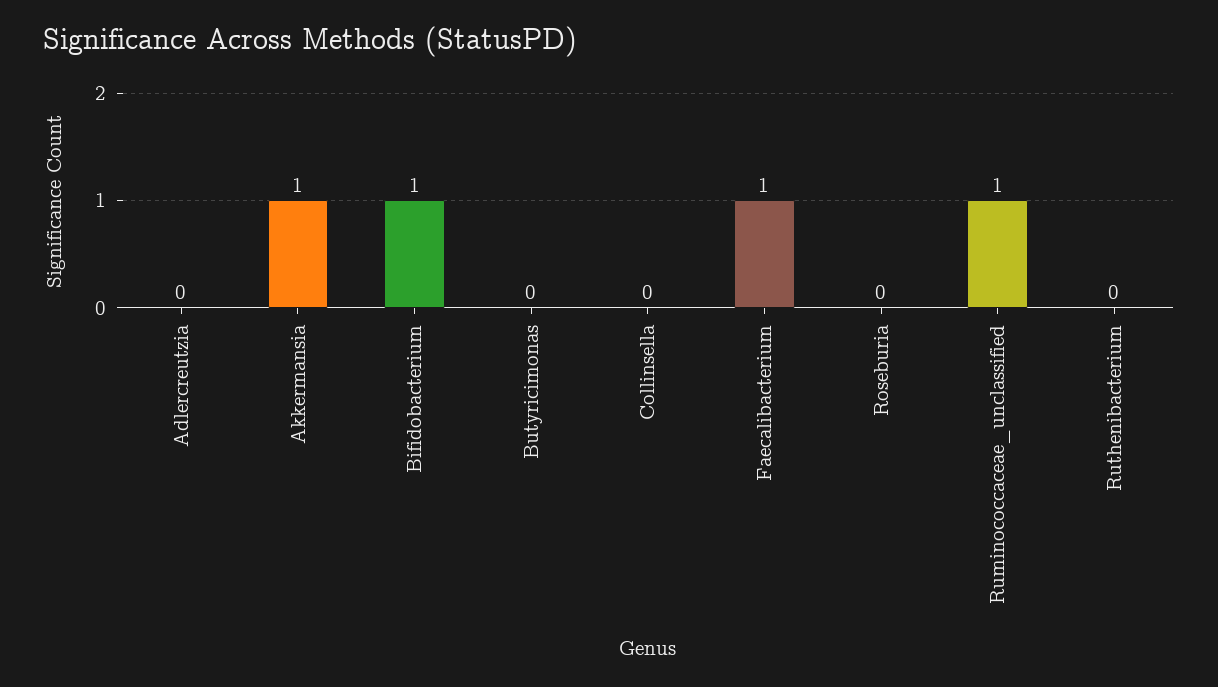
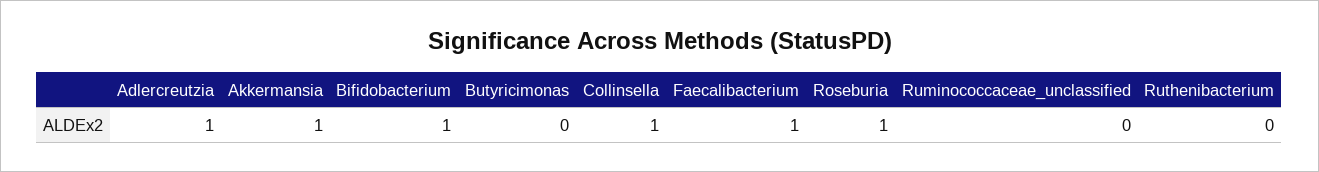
Adlercreutzia: 0 -> 1
Collinsella: 0 -> 1
Roseburia: 0 -> 1
Ruminococcaceae_unclassified: 1 -> 0

